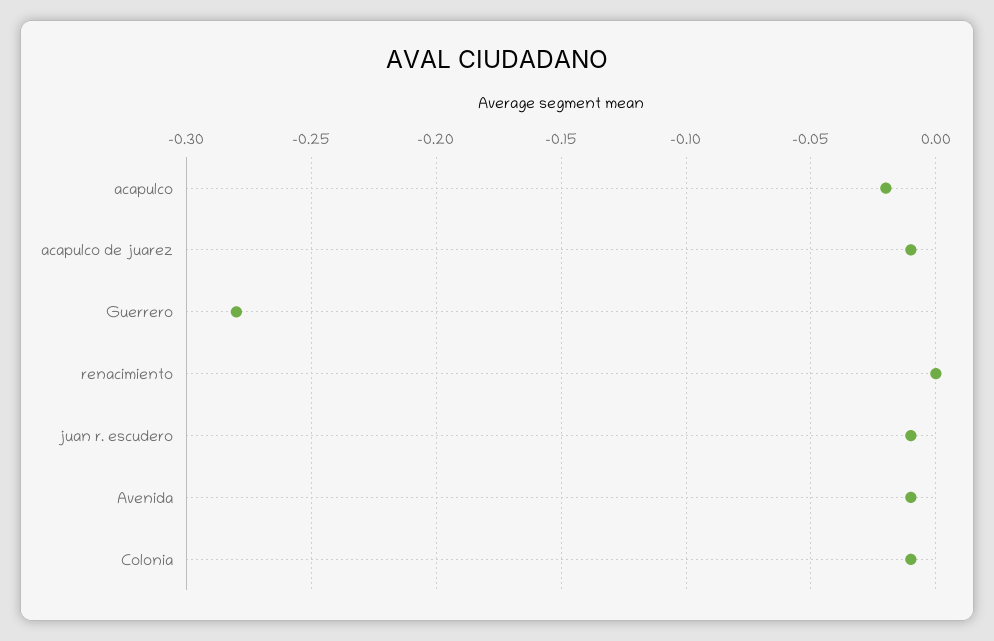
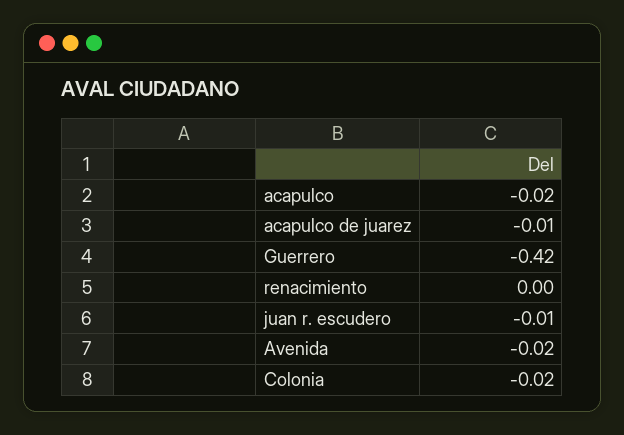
Guerrero: -0.28 -> -0.42
Avenida: -0.01 -> -0.02
Colonia: -0.01 -> -0.02

